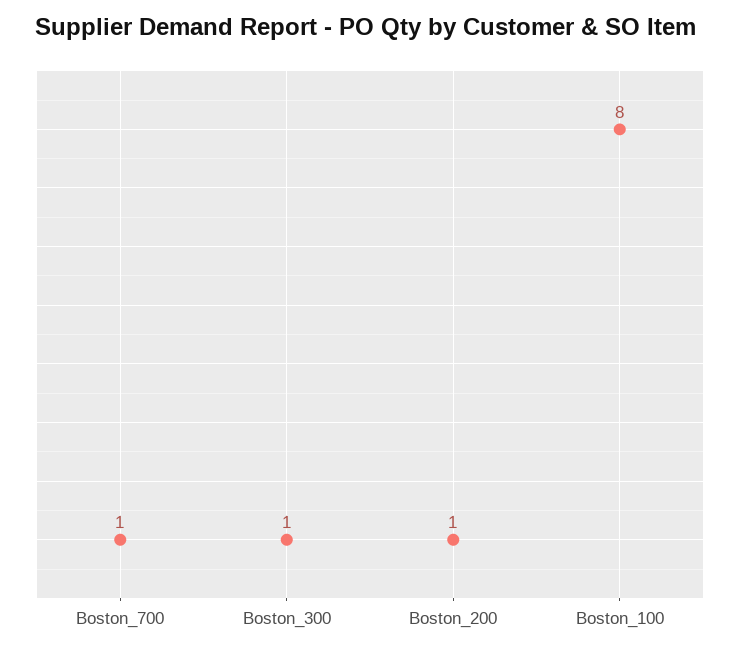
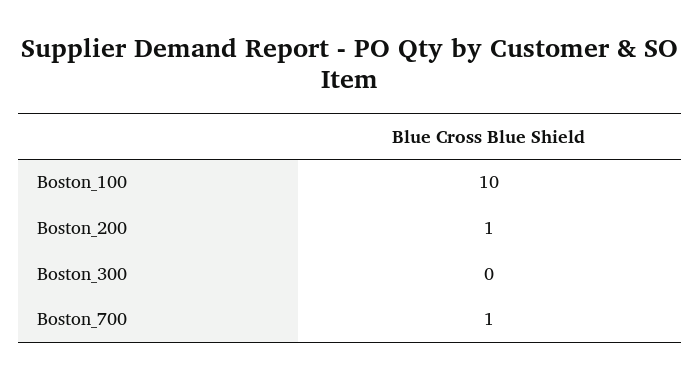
Boston_300: 1 -> 0
Boston_100: 8 -> 10

